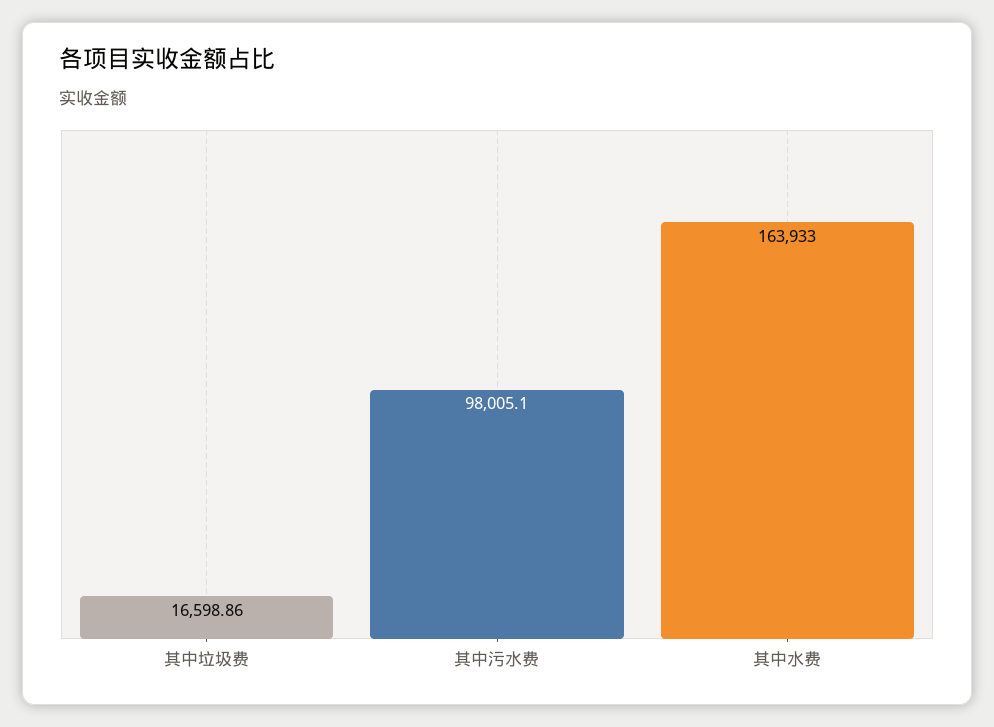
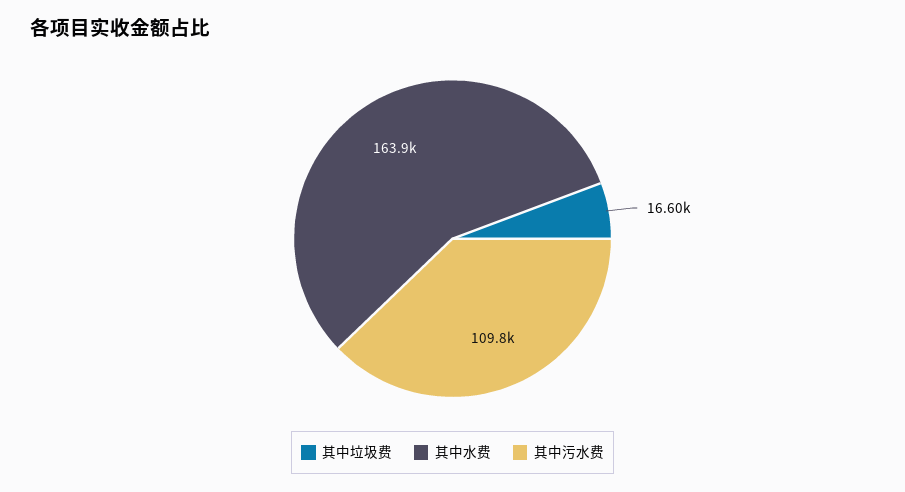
其中污水费: 98005.1 -> 109800

